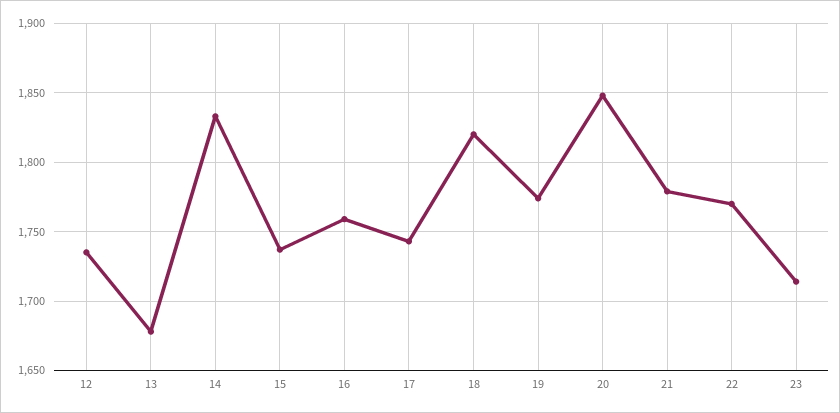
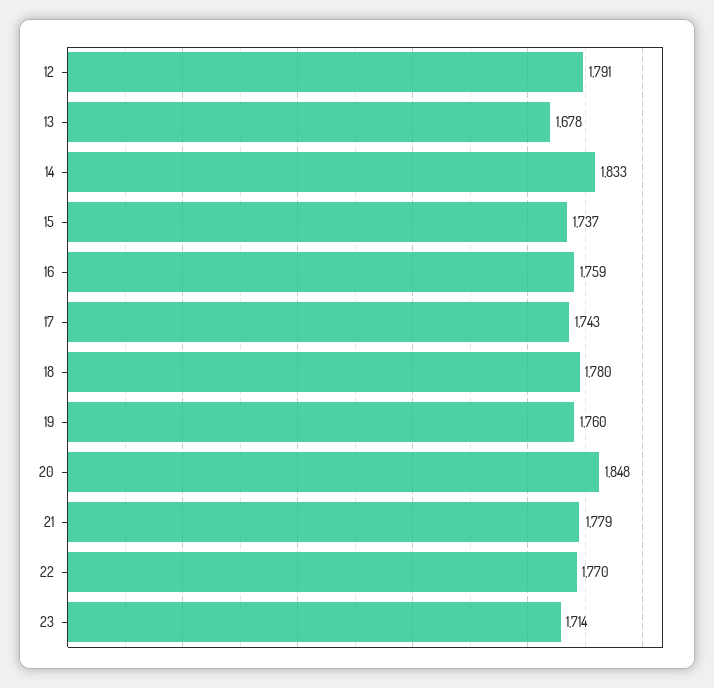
12: 1735 -> 1791
18: 1820 -> 1780
19: 1775 -> 1760

